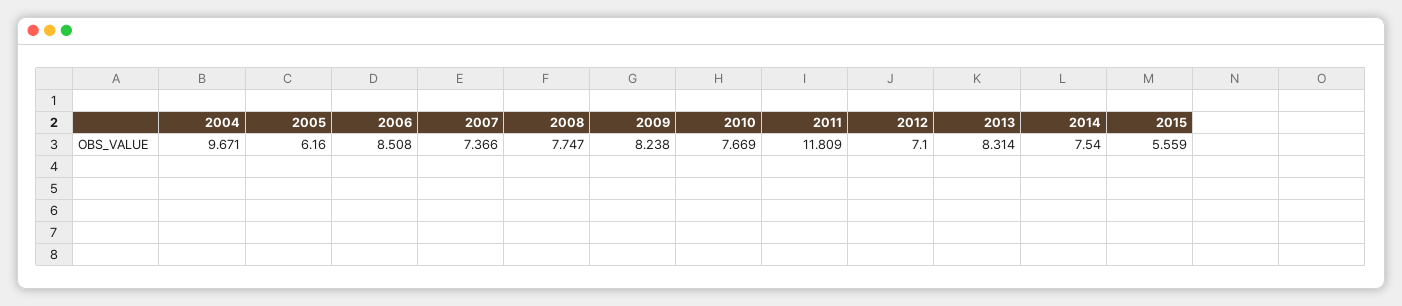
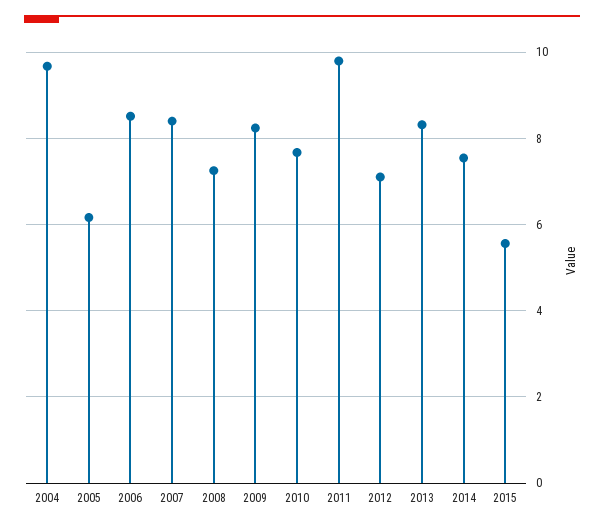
2007: 7.366 -> 8.4
2008: 7.747 -> 7.2
2011: 11.809 -> 9.8

